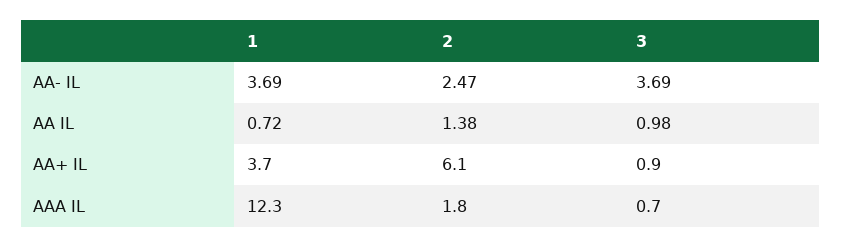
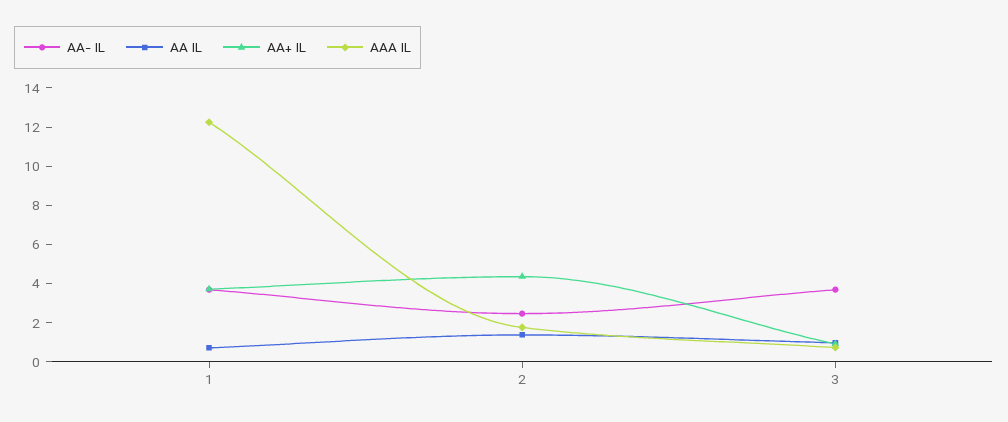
AA+ IL, 2: 6.1 -> 4.5

